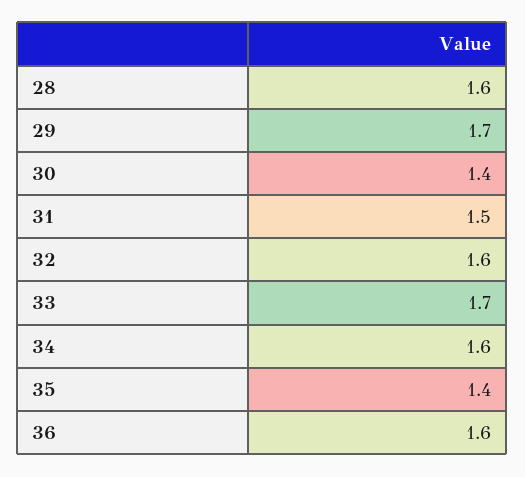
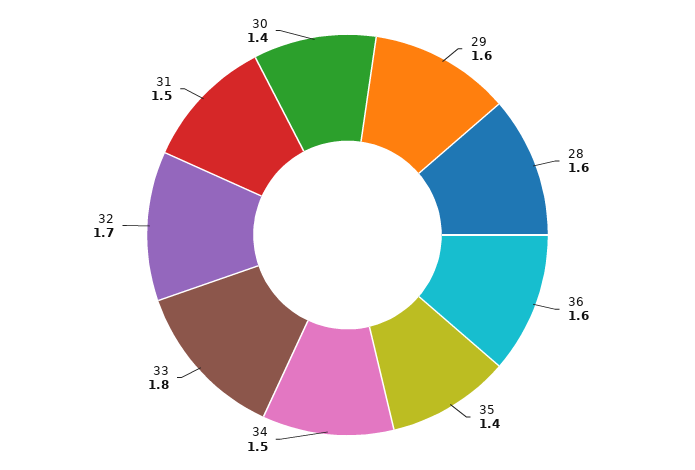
29: 1.7 -> 1.6
32: 1.6 -> 1.7
33: 1.7 -> 1.8
34: 1.6 -> 1.5

